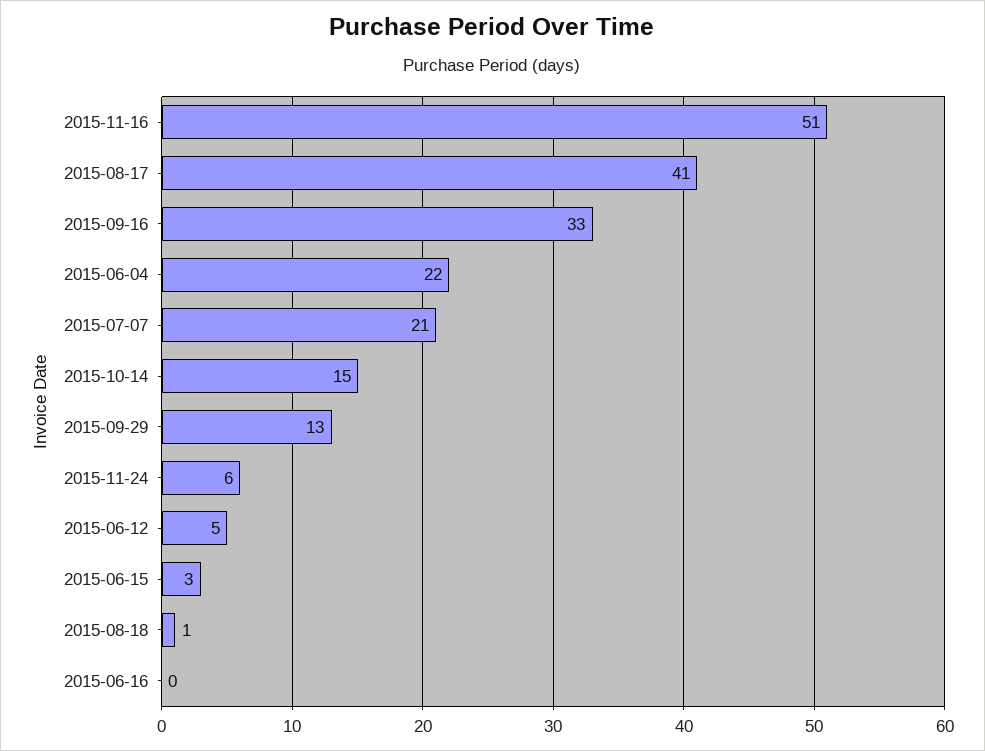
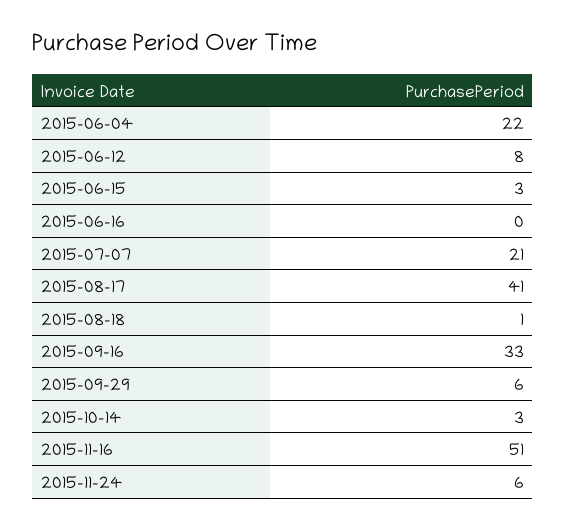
2015-10-14: 15 -> 3
2015-09-29: 13 -> 6
2015-06-12: 5 -> 8

